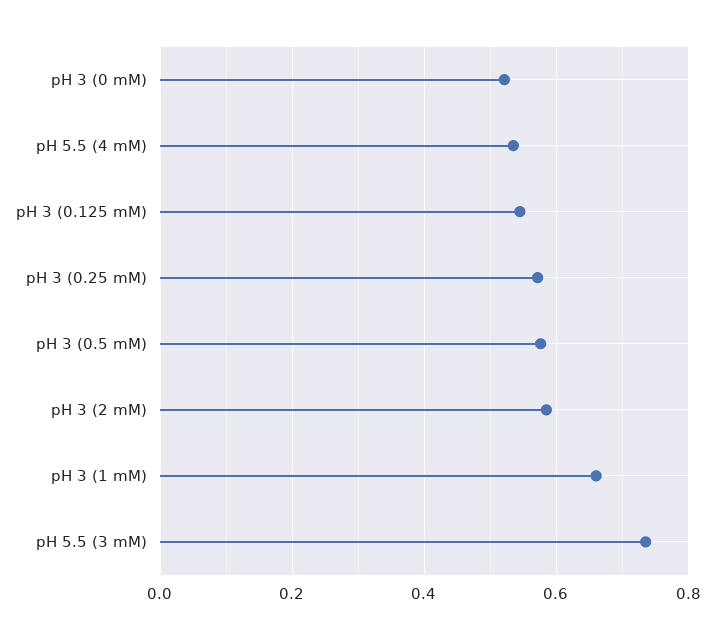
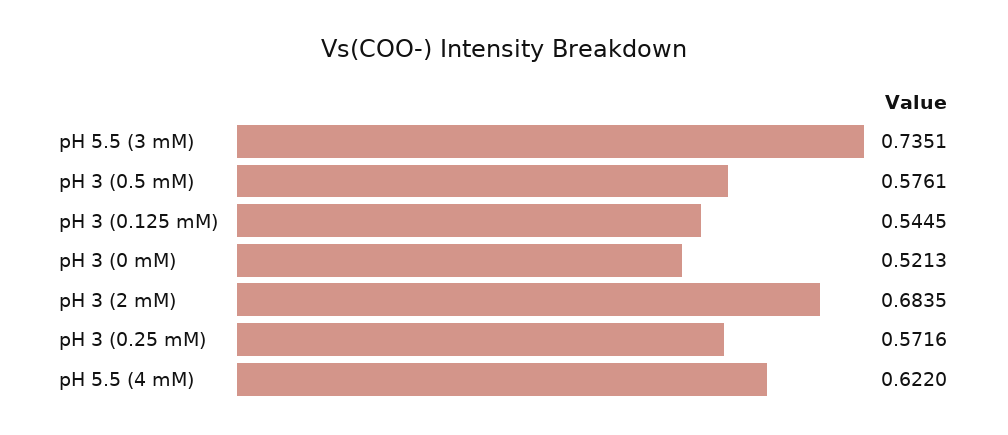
pH 5.5 (4 mM): 0.54 -> 0.622
pH 3 (2 mM): 0.58 -> 0.6835
pH 3 (1 mM): 0.66 -> none

